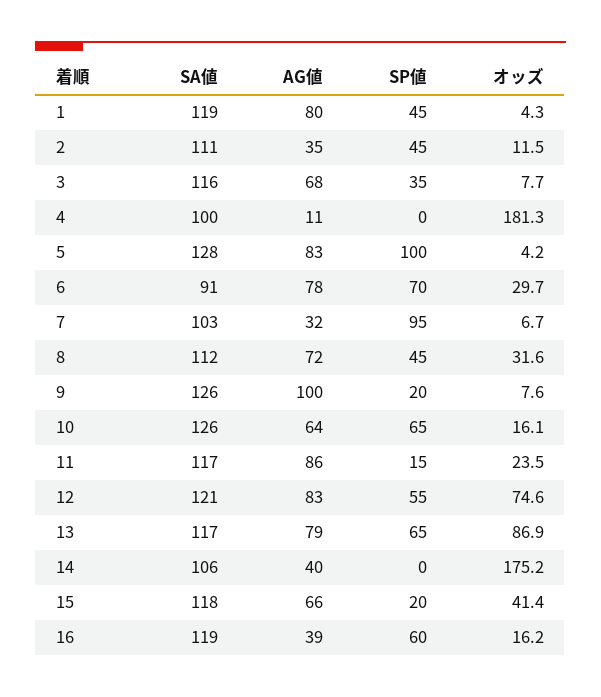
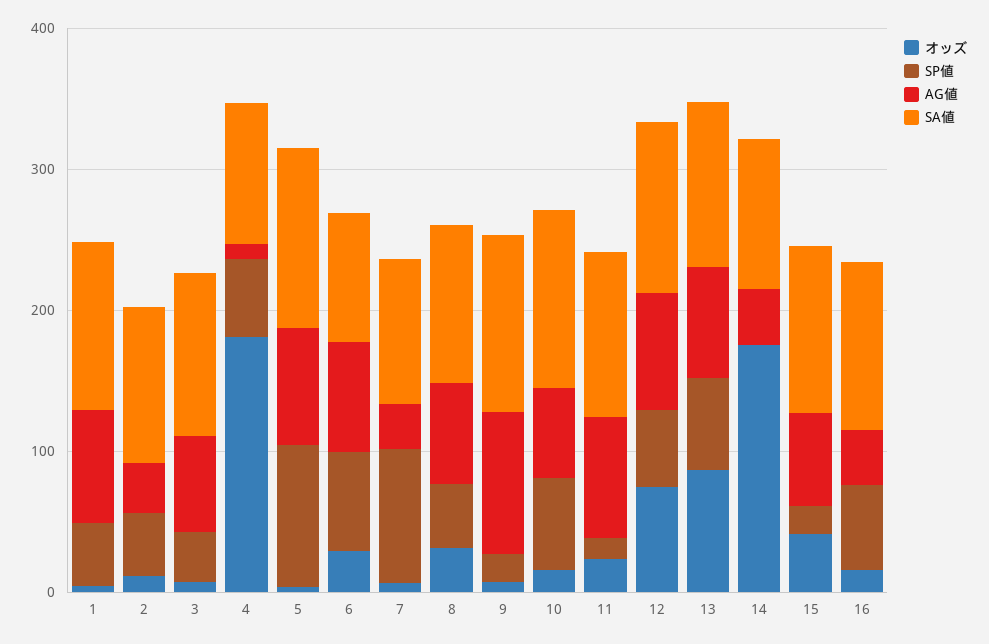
SP値, 4: 0 -> 60

